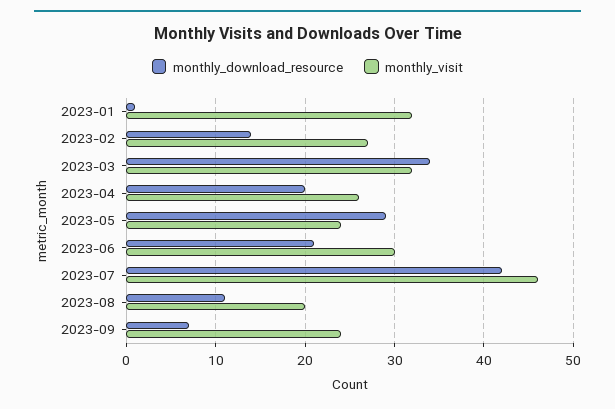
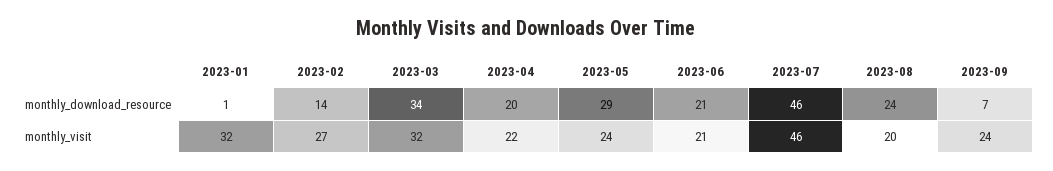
monthly_visit, 2023-04: 26 -> 22
monthly_visit, 2023-06: 30 -> 21
monthly_download_resource, 2023-07: 42 -> 46
monthly_download_resource, 2023-08: 11 -> 24

